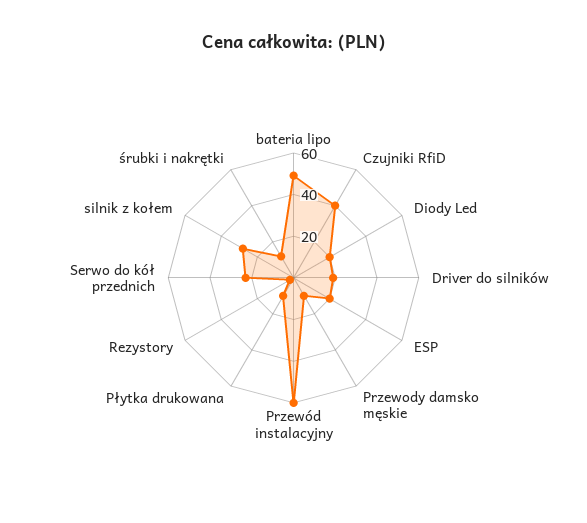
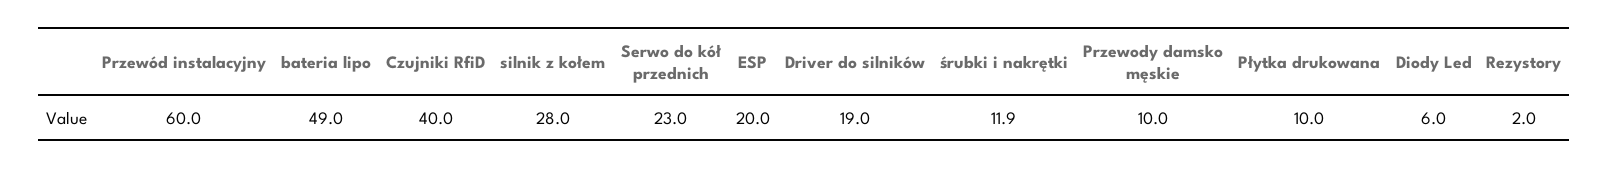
Diody Led: 20 -> 6

